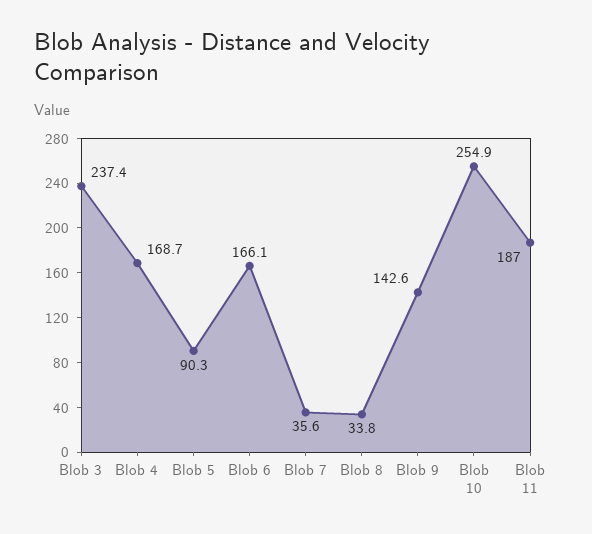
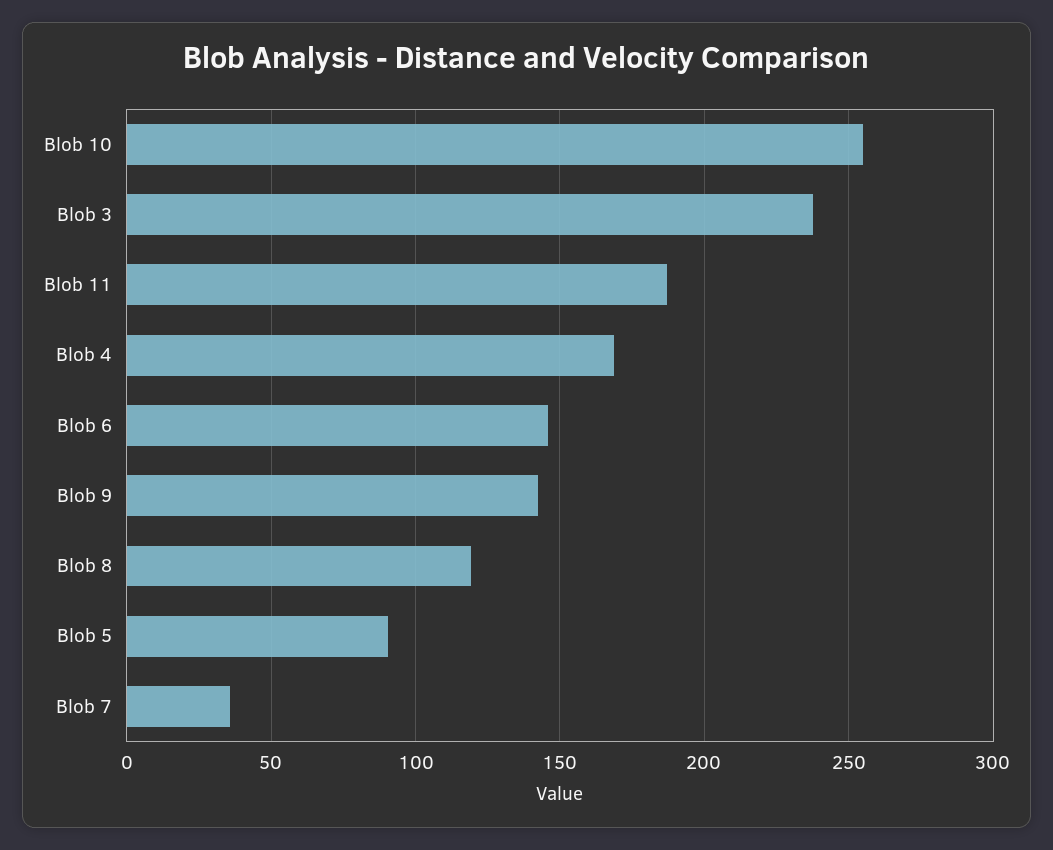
Blob 6: 166.1 -> 145
Blob 8: 33.8 -> 120

